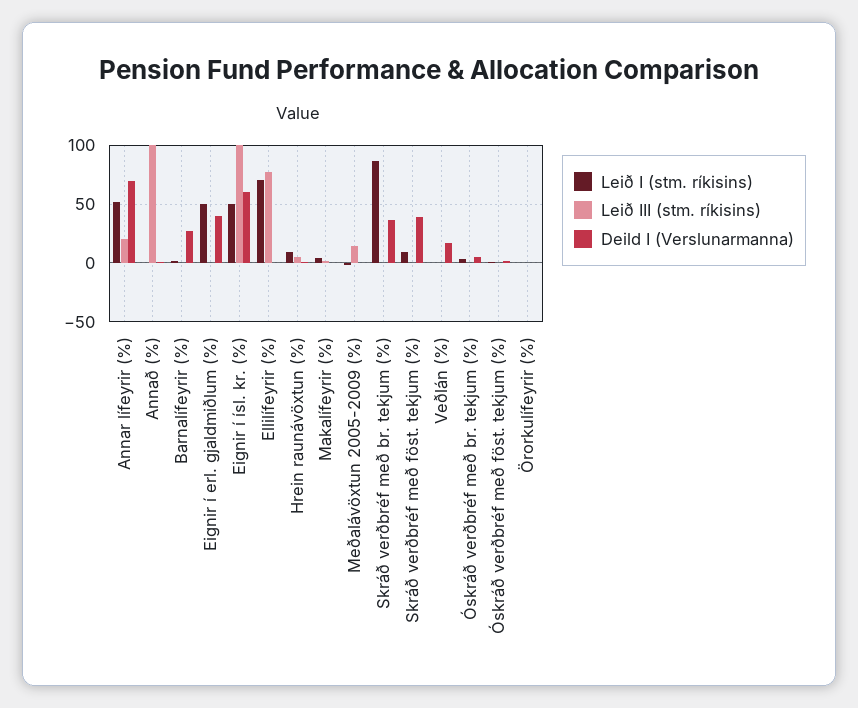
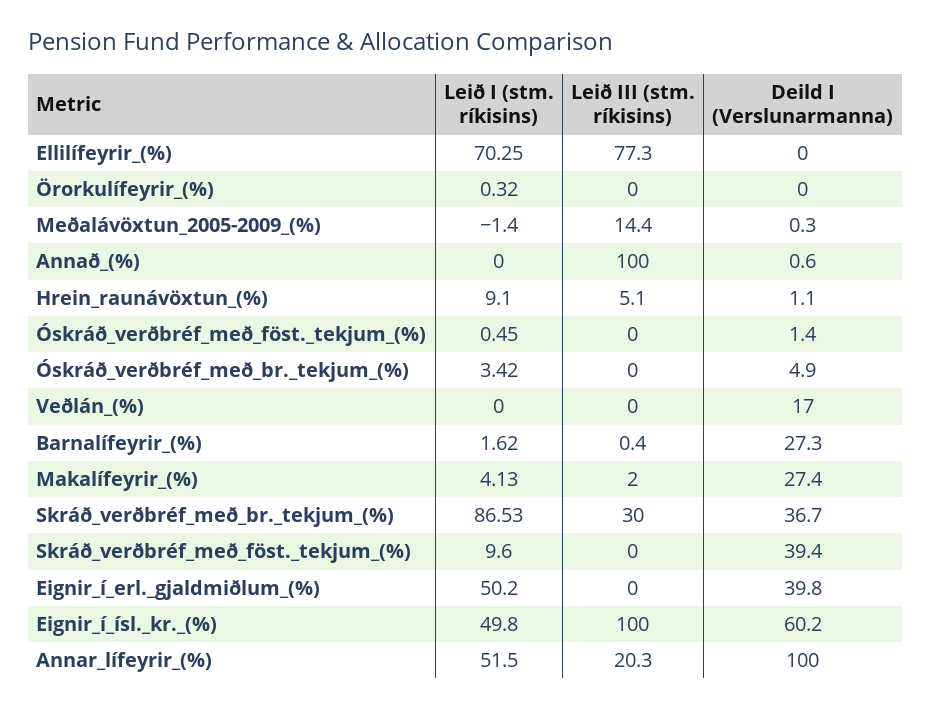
Deild I (Verslunarmanna), Annar lífeyrir (%): 70 -> 100
Deild I (Verslunarmanna), Makalífeyrir (%): 0 -> 27.4
Leið III (stm. ríkisins), Skráð verðbréf með br. tekjum (%): 0 -> 30

